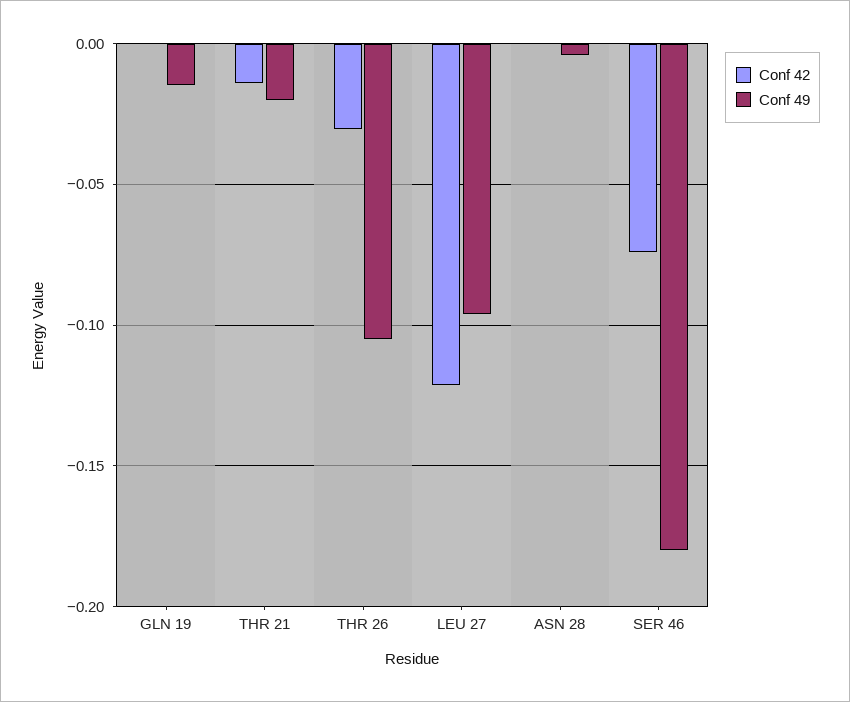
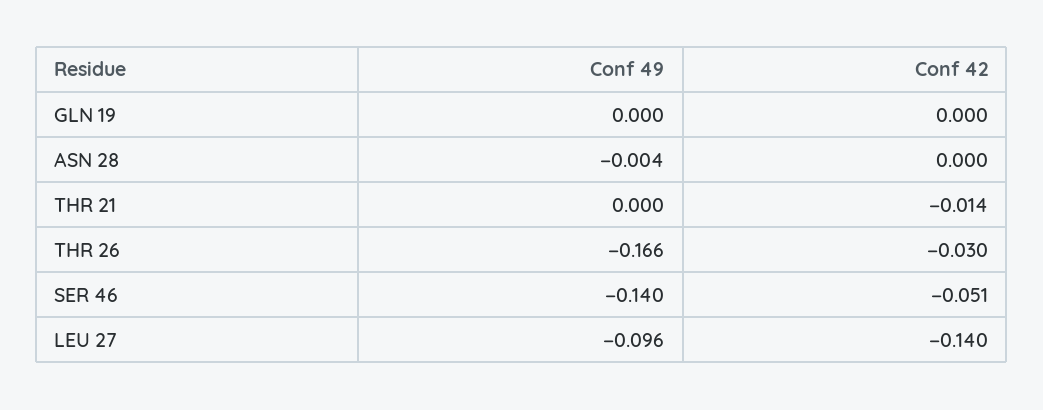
Conf 49, GLN 19: -0.015 -> 0
Conf 49, THR 21: -0.02 -> 0
Conf 49, THR 26: -0.105 -> -0.166
Conf 42, LEU 27: -0.12 -> -0.14
Conf 42, SER 46: -0.075 -> -0.051
Conf 49, SER 46: -0.18 -> -0.14

